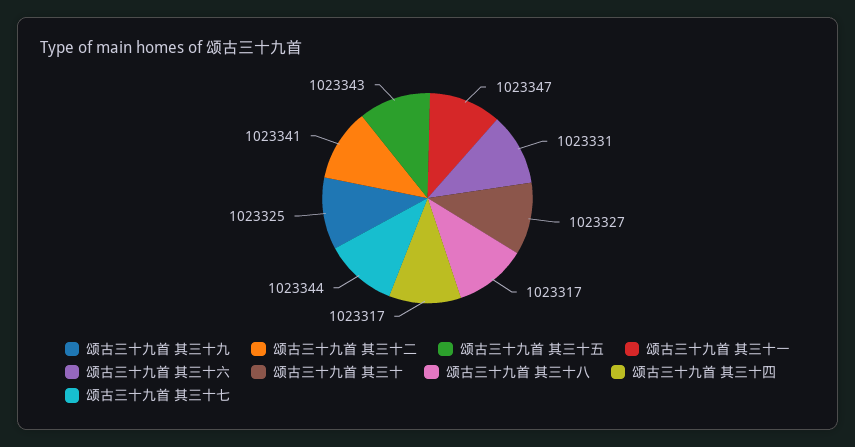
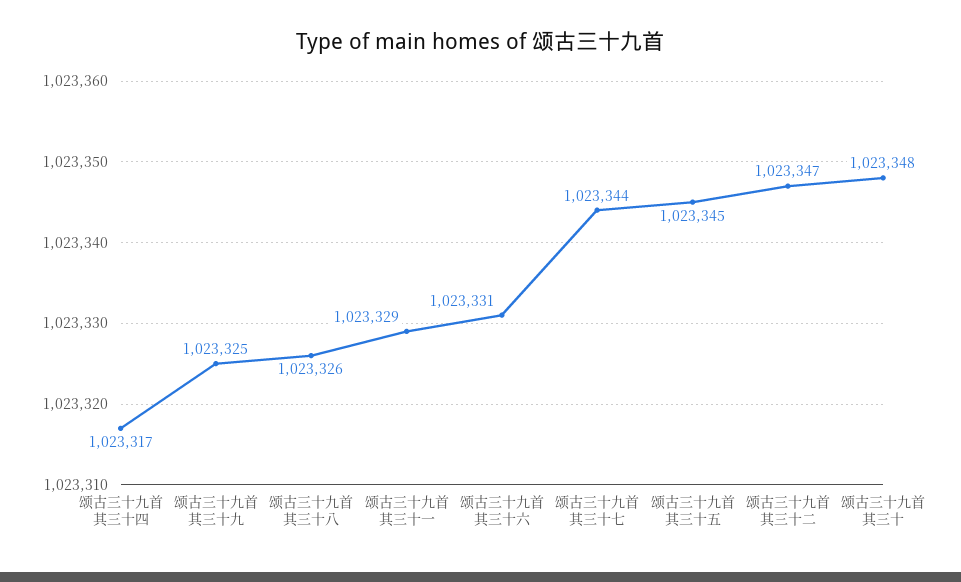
颂古三十九首 其三十二: 1023341 -> 1023347
颂古三十九首 其三十五: 1023343 -> 1023345
颂古三十九首 其三十一: 1023347 -> 1023329
颂古三十九首 其三十: 1023327 -> 1023348
颂古三十九首 其三十八: 1023317 -> 1023326

